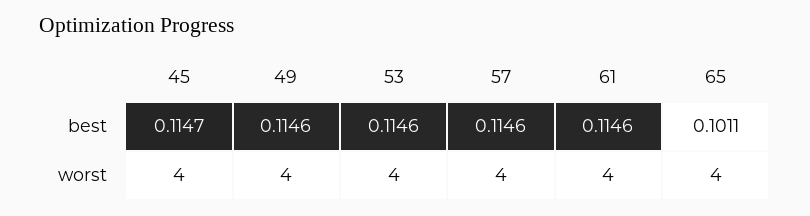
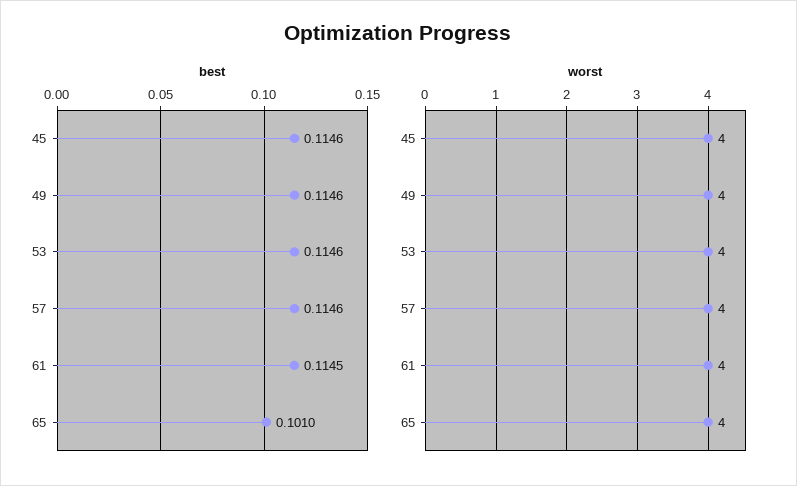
best, 45: 0.1147 -> 0.1146
best, 61: 0.1146 -> 0.1145
best, 65: 0.1011 -> 0.101

